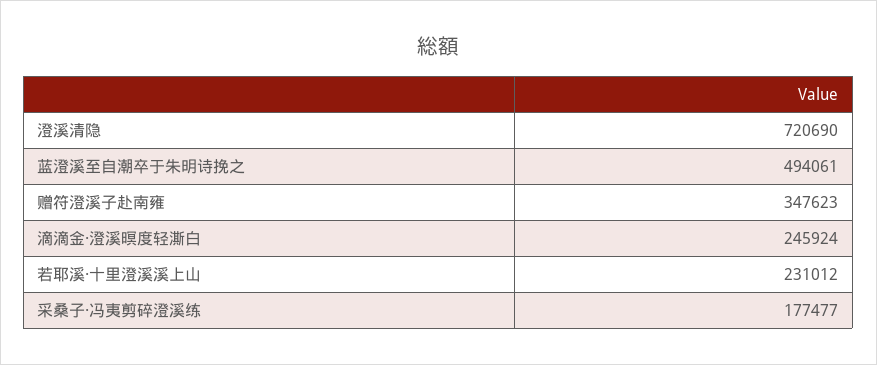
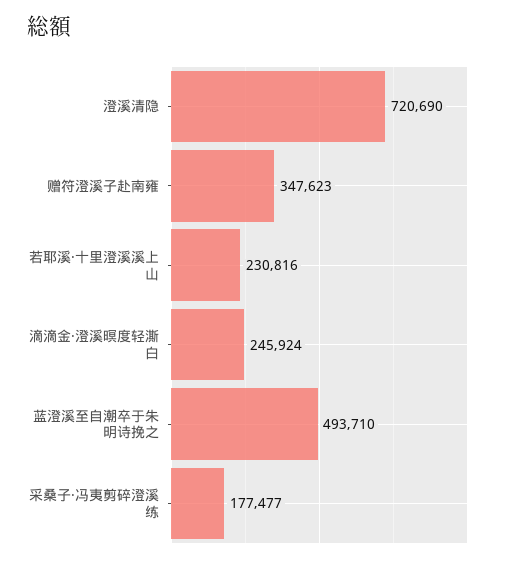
蓝澄溪至自潮卒于朱明诗挽之: 494061 -> 493710
若耶溪·十里澄溪溪上山: 231012 -> 230816

